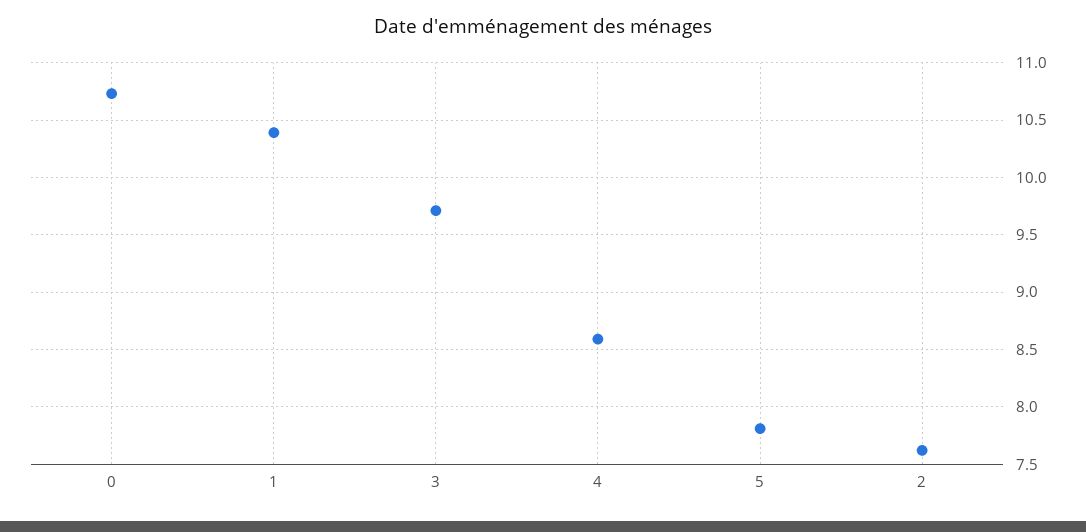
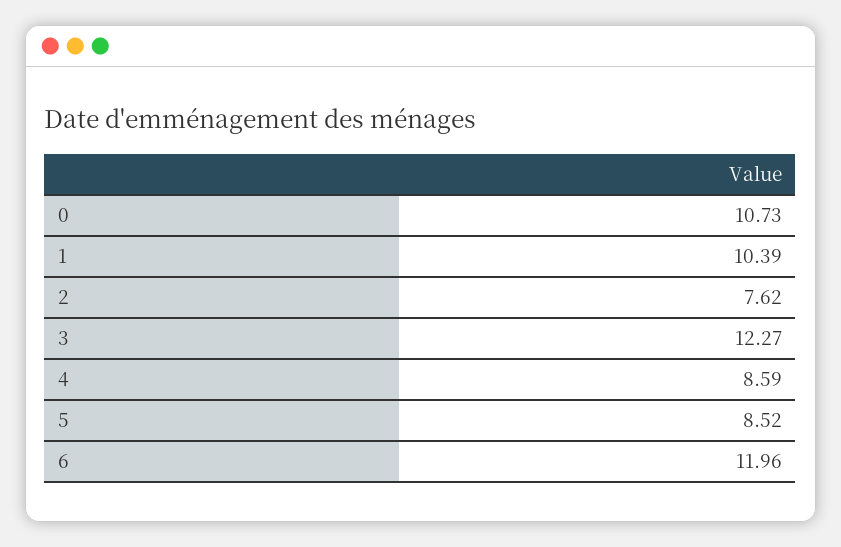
3: 9.7 -> 12.27
5: 7.8 -> 8.52
6: none -> 11.96

